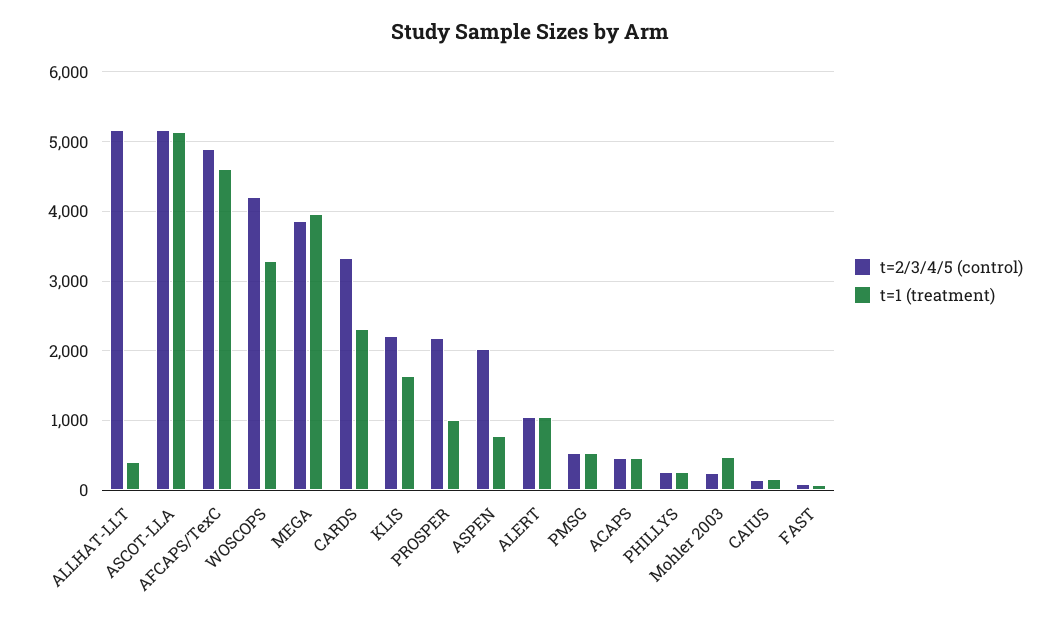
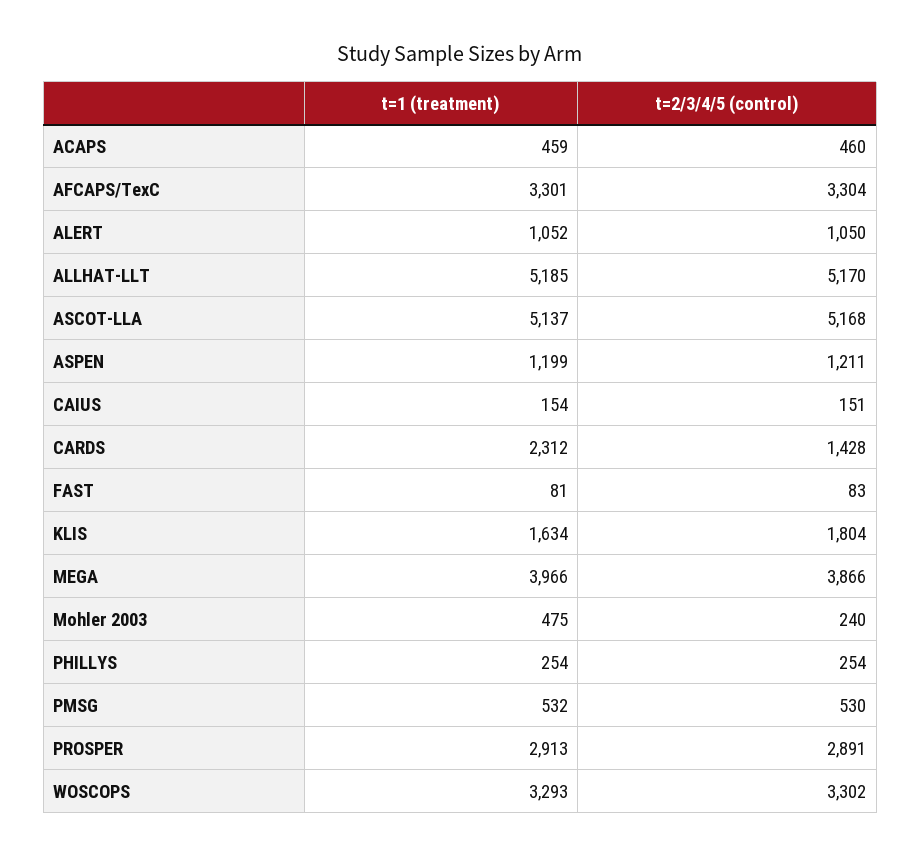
t=1 (treatment), ALLHAT-LLT: 400 -> 5185
t=2/3/4/5 (control), AFCAPS/TexC: 4900 -> 3304
t=1 (treatment), AFCAPS/TexC: 4600 -> 3301
t=2/3/4/5 (control), WOSCOPS: 4200 -> 3302
t=2/3/4/5 (control), CARDS: 3300 -> 1428
t=2/3/4/5 (control), KLIS: 2200 -> 1804
t=2/3/4/5 (control), PROSPER: 2200 -> 2891
t=1 (treatment), PROSPER: 1000 -> 2913
t=2/3/4/5 (control), ASPEN: 2000 -> 1211
t=1 (treatment), ASPEN: 800 -> 1199

